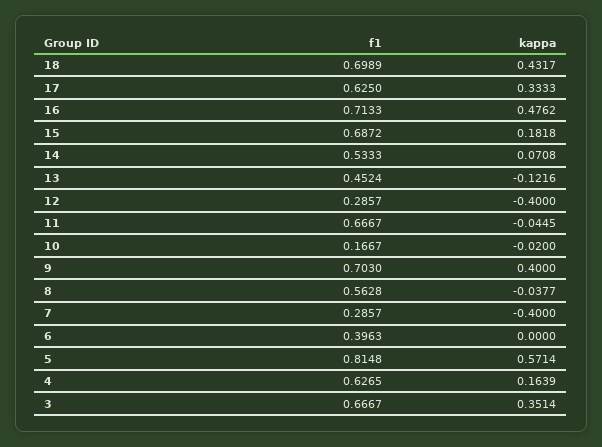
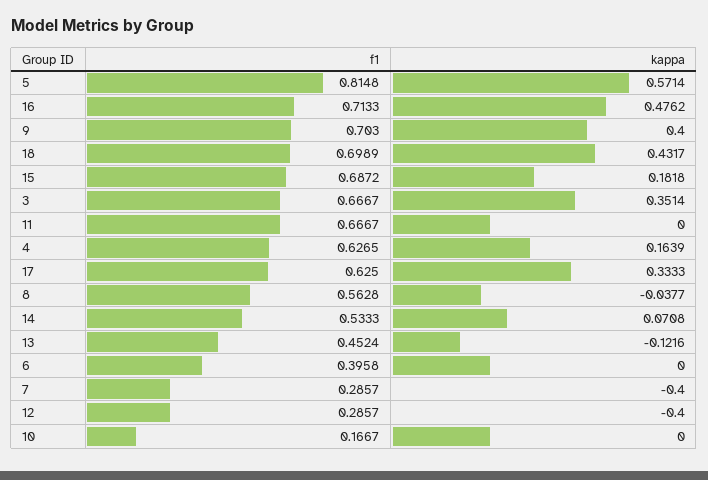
kappa, 11: -0.0445 -> 0
kappa, 10: -0.02 -> 0
f1, 6: 0.3963 -> 0.3958

